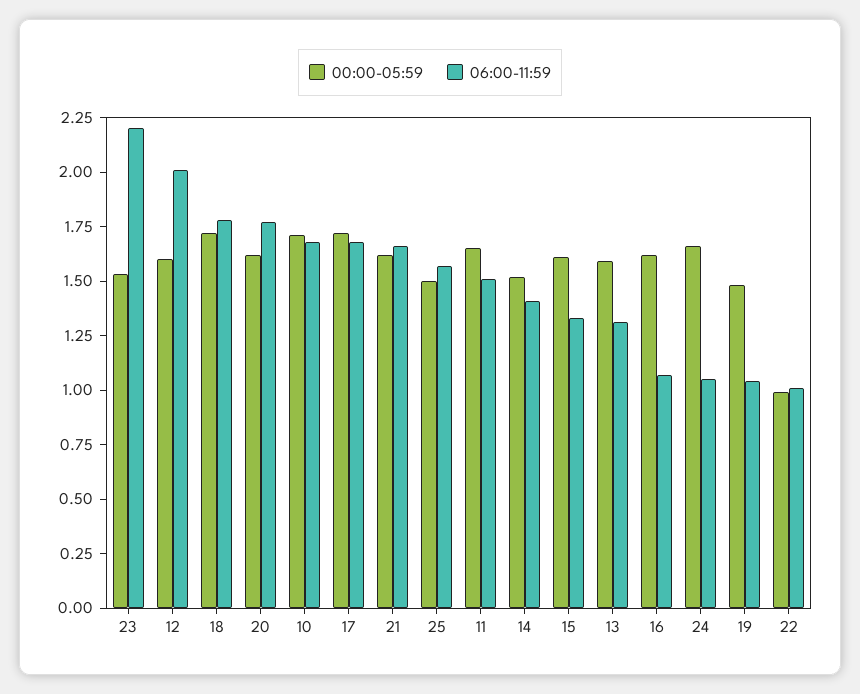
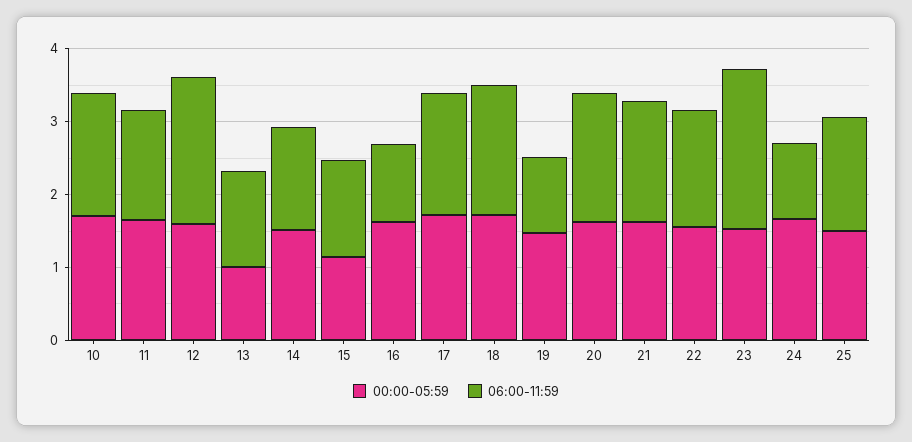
00:00-05:59, 15: 1.6 -> 1.2
00:00-05:59, 13: 1.6 -> 1
00:00-05:59, 22: 1 -> 1.6
06:00-11:59, 22: 1 -> 1.6

